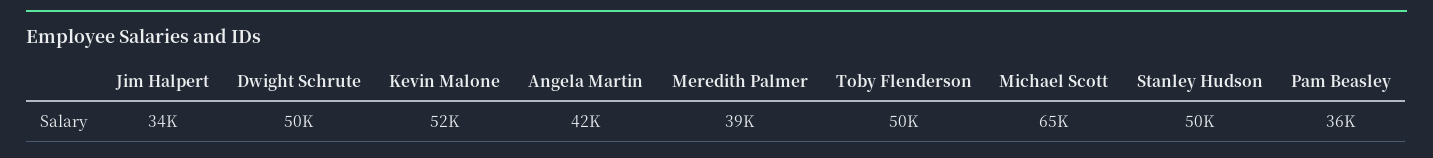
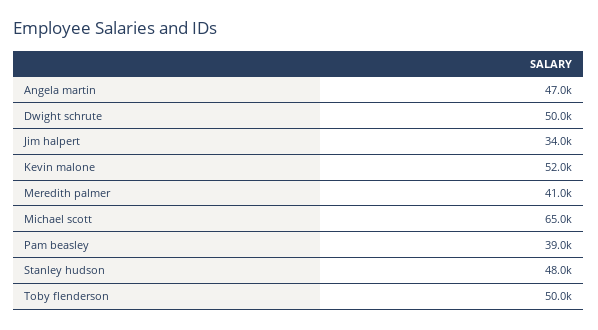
Angela Martin: 42000 -> 47000
Meredith Palmer: 39000 -> 41000
Stanley Hudson: 50000 -> 48000
Pam Beasley: 36000 -> 39000

